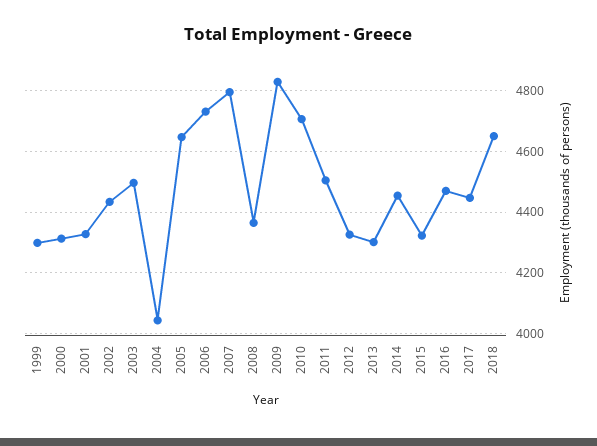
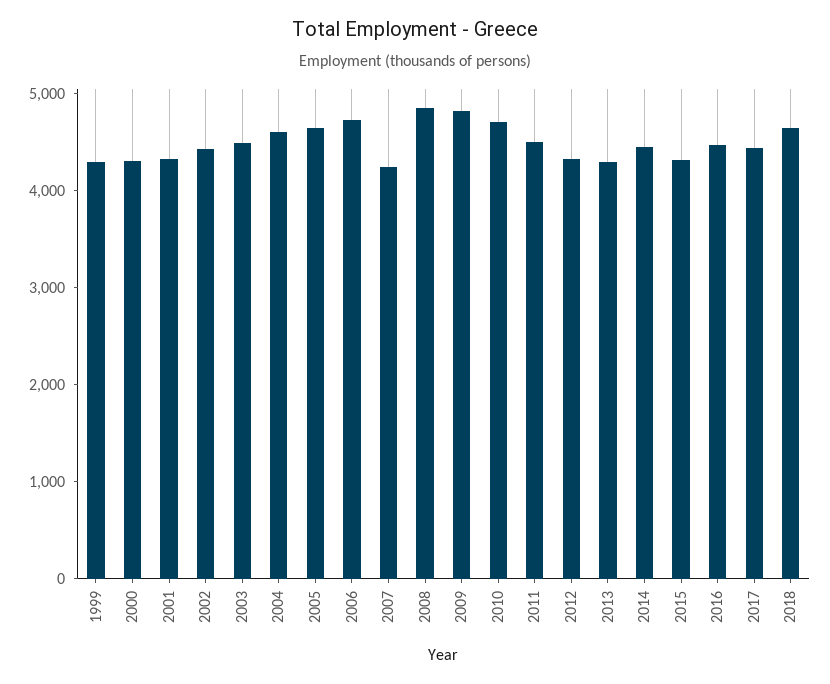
2004: 4040 -> 4600
2007: 4800 -> 4200
2008: 4360 -> 4800

